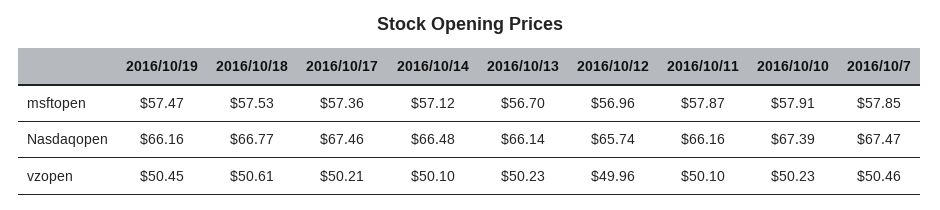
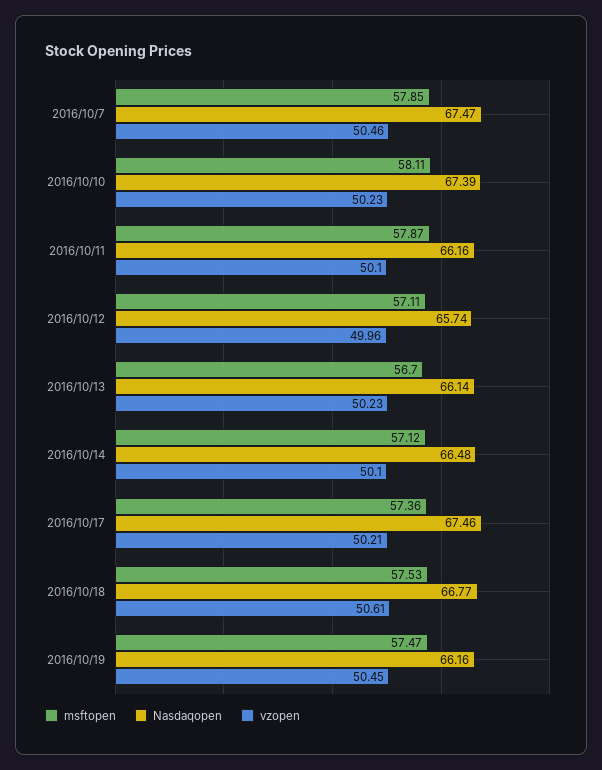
msftopen, 2016/10/12: 56.96 -> 57.11
msftopen, 2016/10/10: 57.91 -> 58.11

